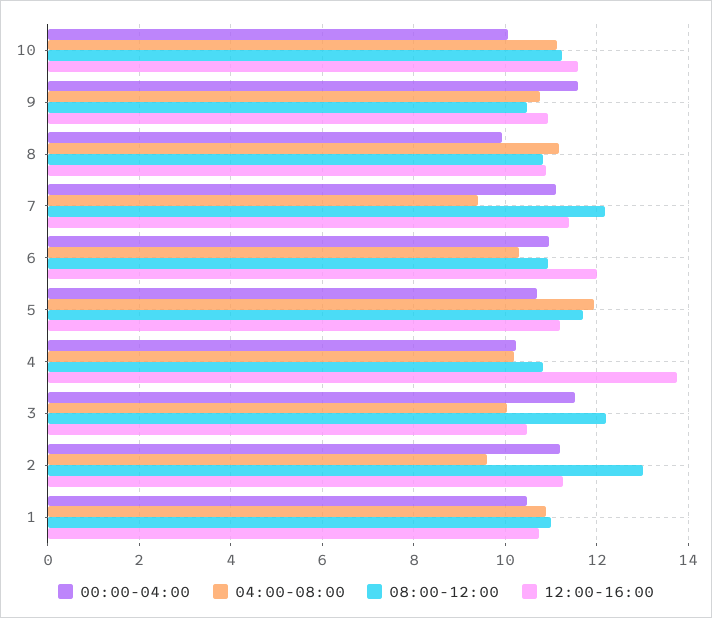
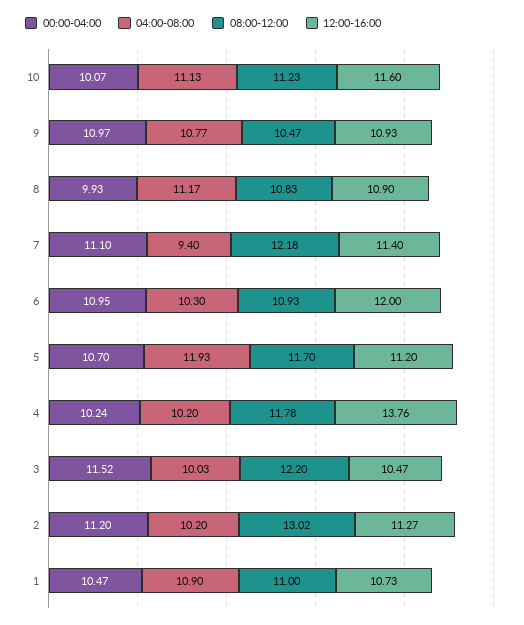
00:00-04:00, 9: 11.6 -> 10.97
08:00-12:00, 4: 10.8 -> 11.78
04:00-08:00, 2: 9.6 -> 10.2

